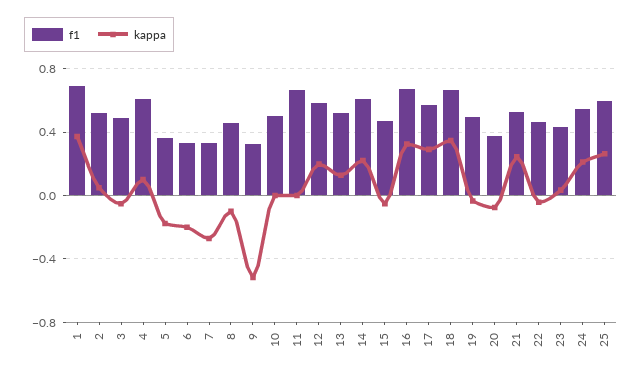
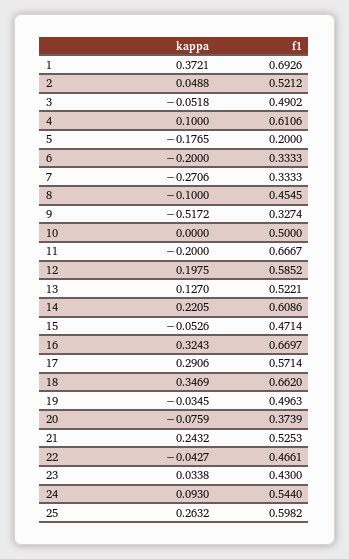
f1, 5: 0.35 -> 0.2
kappa, 11: 0 -> -0.2
kappa, 24: 0.2 -> 0.093

